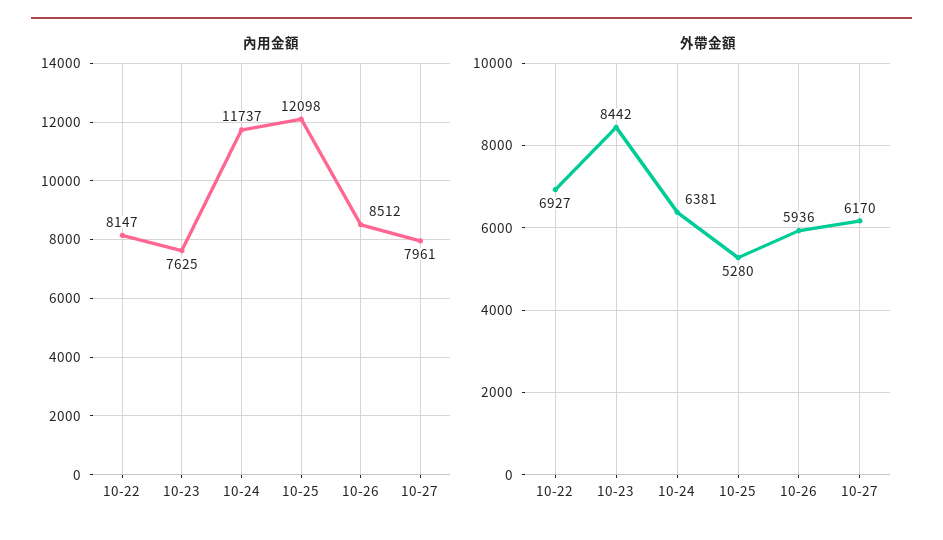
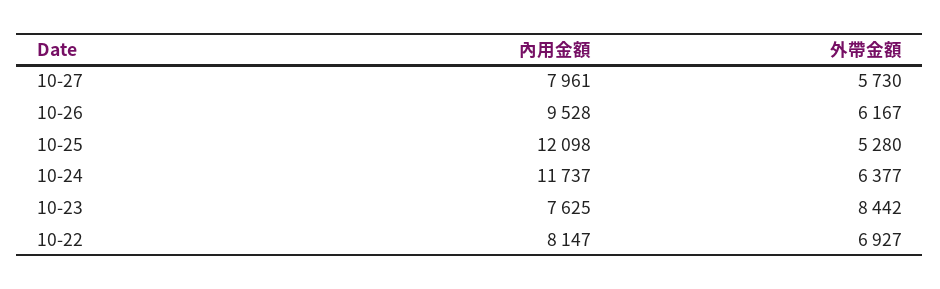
內用金額, 10-26: 8512 -> 9528
外帶金額, 10-24: 6381 -> 6377
外帶金額, 10-26: 5936 -> 6167
外帶金額, 10-27: 6170 -> 5730

